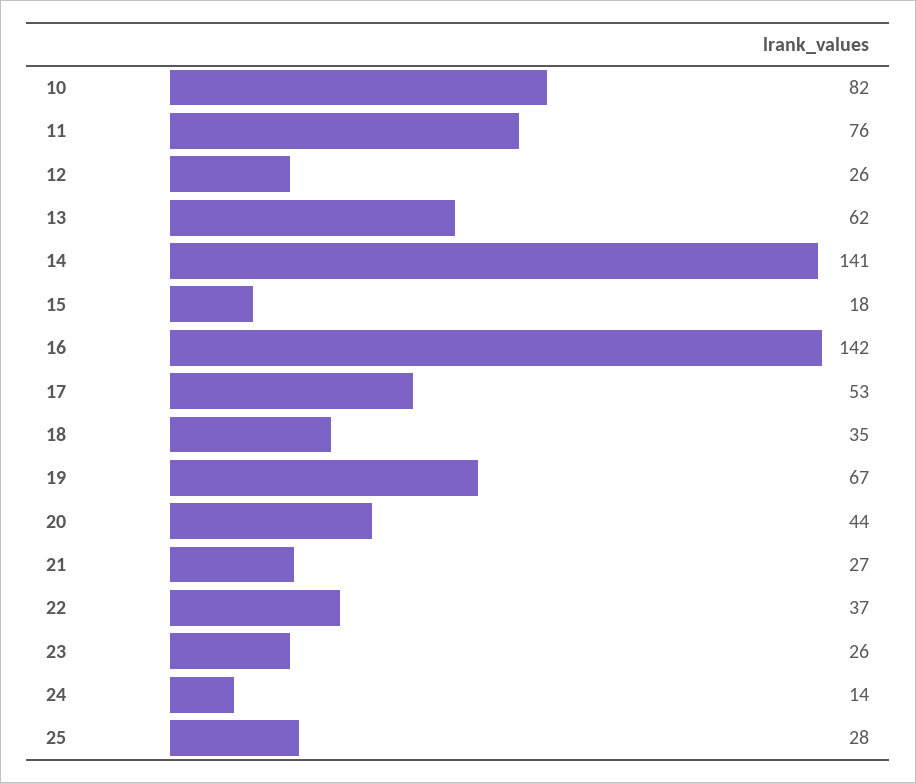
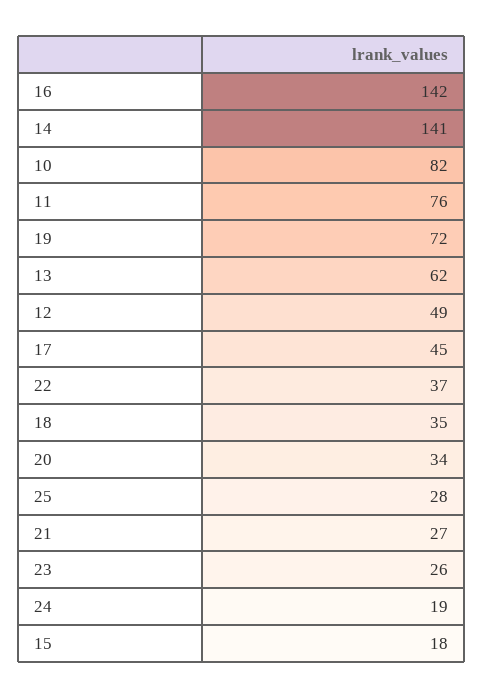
12: 26 -> 49
17: 53 -> 45
19: 67 -> 72
20: 44 -> 34
24: 14 -> 19

